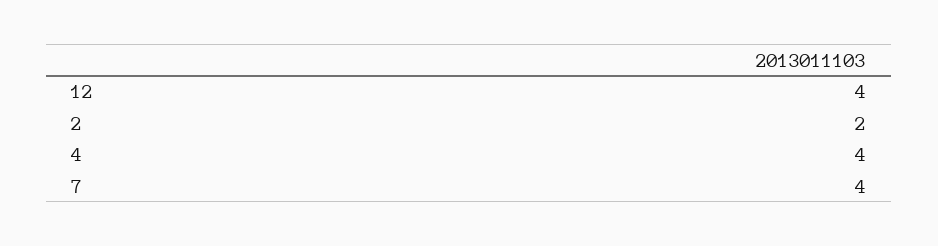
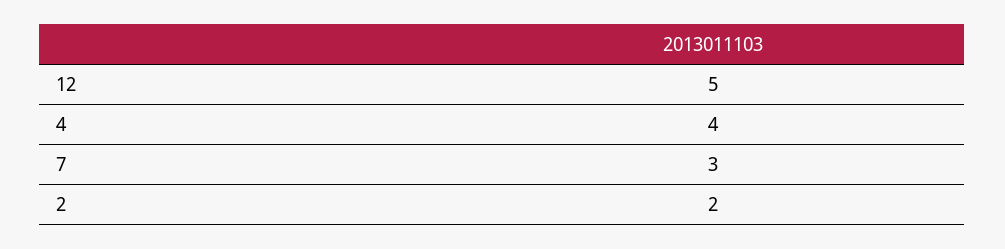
12: 4 -> 5
7: 4 -> 3

